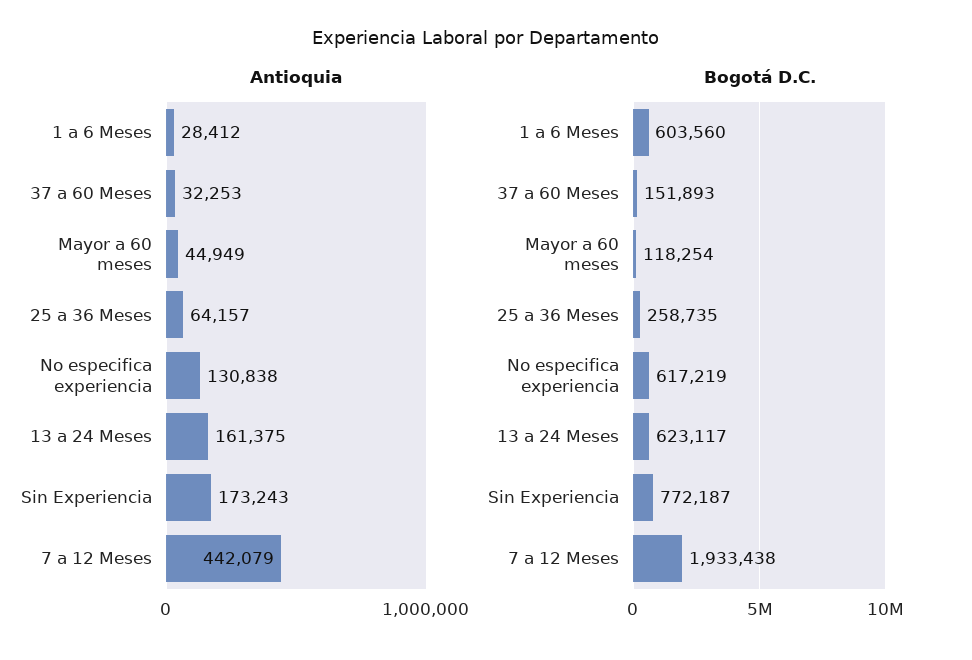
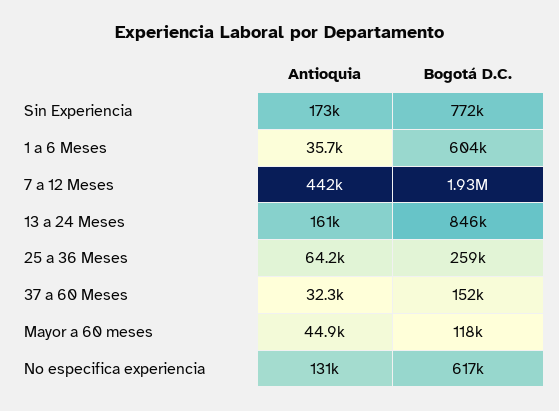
Antioquia, 1 a 6 Meses: 28412 -> 35700
Bogotá D.C., 13 a 24 Meses: 623117 -> 846000

